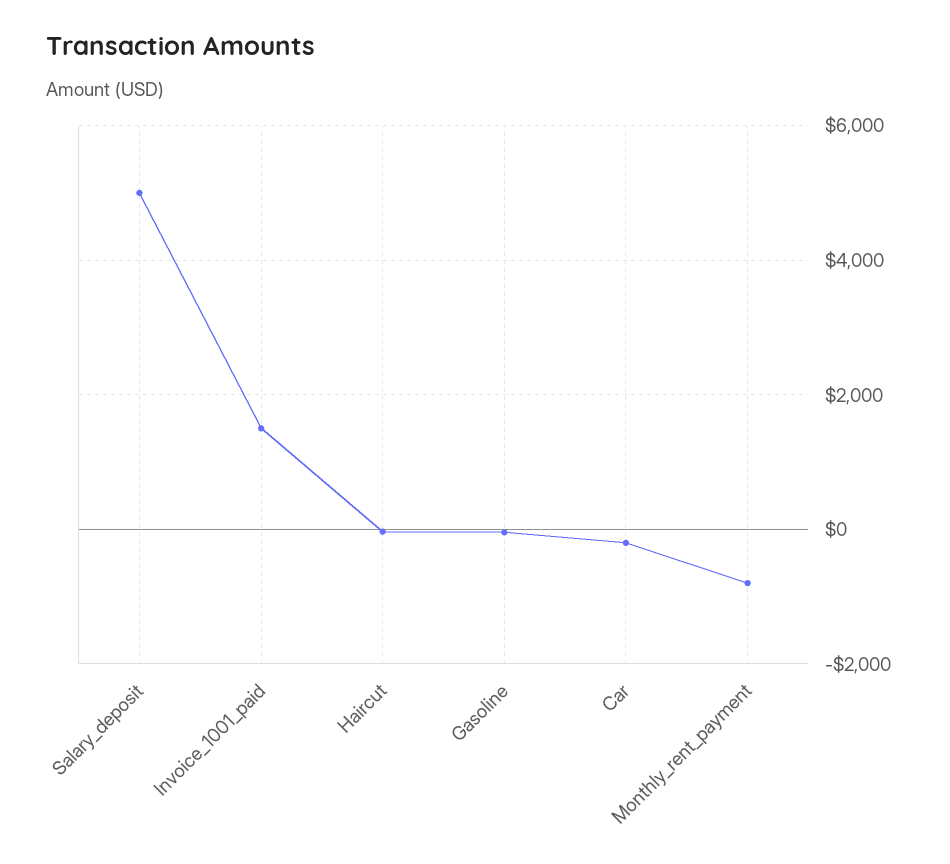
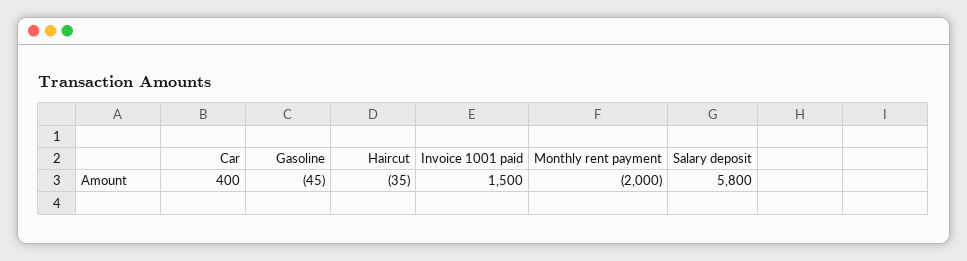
Salary_deposit: 5000 -> 5800
Car: -200 -> 400
Monthly_rent_payment: -800 -> -2000

